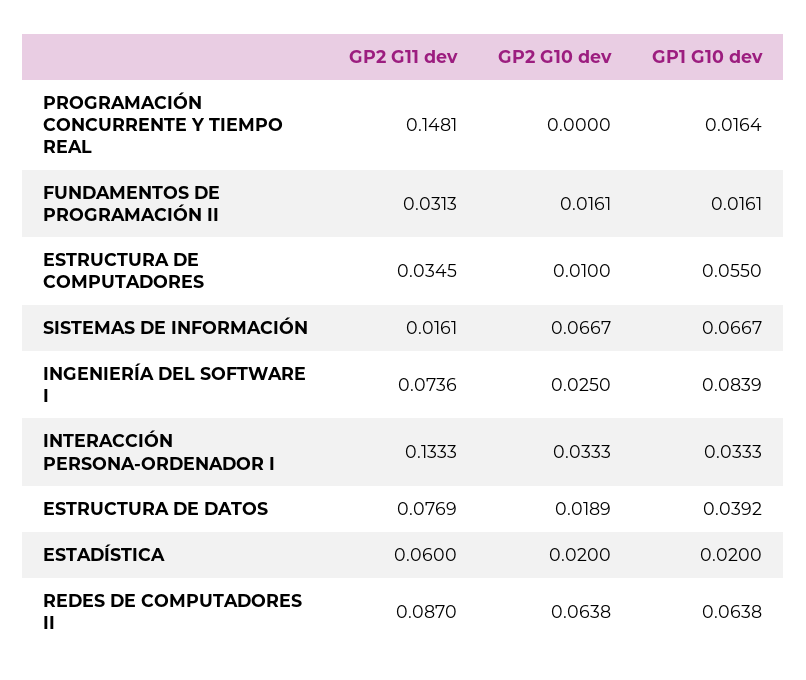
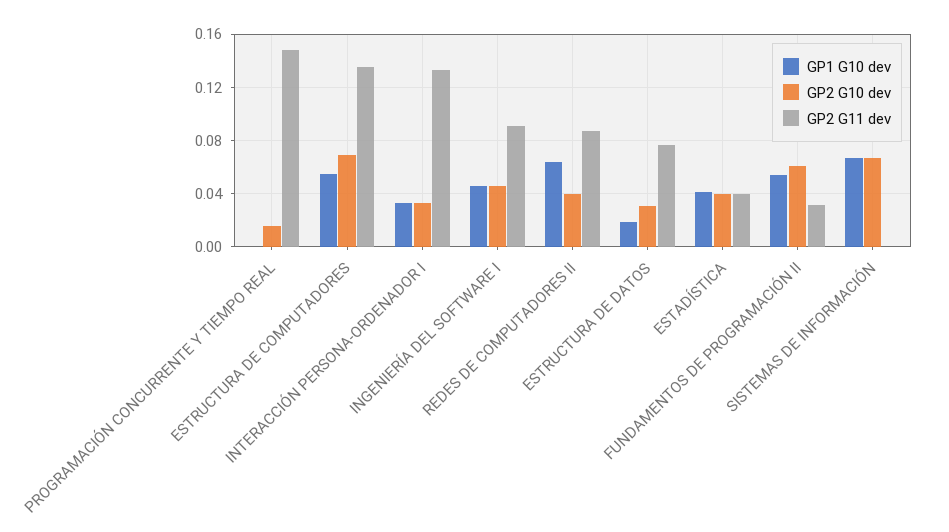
GP2 G10 dev, PROGRAMACIÓN CONCURRENTE Y TIEMPO REAL: 0 -> 0.015
GP1 G10 dev, PROGRAMACIÓN CONCURRENTE Y TIEMPO REAL: 0.0164 -> 0
GP2 G10 dev, FUNDAMENTOS DE PROGRAMACIÓN II: 0.0161 -> 0.06
GP1 G10 dev, FUNDAMENTOS DE PROGRAMACIÓN II: 0.0161 -> 0.055
GP2 G11 dev, ESTRUCTURA DE COMPUTADORES: 0.0345 -> 0.135
GP2 G10 dev, ESTRUCTURA DE COMPUTADORES: 0.01 -> 0.07
GP2 G11 dev, SISTEMAS DE INFORMACIÓN: 0.0161 -> 0
GP2 G11 dev, INGENIERÍA DEL SOFTWARE I: 0.0736 -> 0.09
GP2 G10 dev, INGENIERÍA DEL SOFTWARE I: 0.025 -> 0.045
GP1 G10 dev, INGENIERÍA DEL SOFTWARE I: 0.0839 -> 0.045
GP2 G10 dev, ESTRUCTURA DE DATOS: 0.0189 -> 0.03
GP1 G10 dev, ESTRUCTURA DE DATOS: 0.0392 -> 0.02
GP2 G11 dev, ESTADÍSTICA: 0.06 -> 0.04
GP2 G10 dev, ESTADÍSTICA: 0.02 -> 0.04
GP1 G10 dev, ESTADÍSTICA: 0.02 -> 0.04
GP2 G10 dev, REDES DE COMPUTADORES II: 0.0638 -> 0.04

